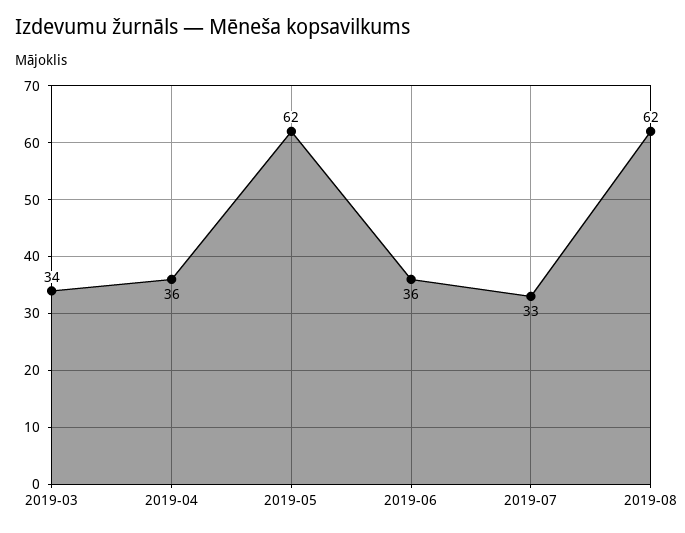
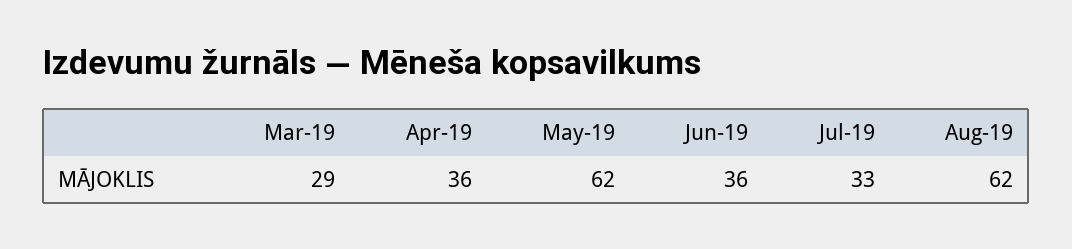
2019-03: 34 -> 29

